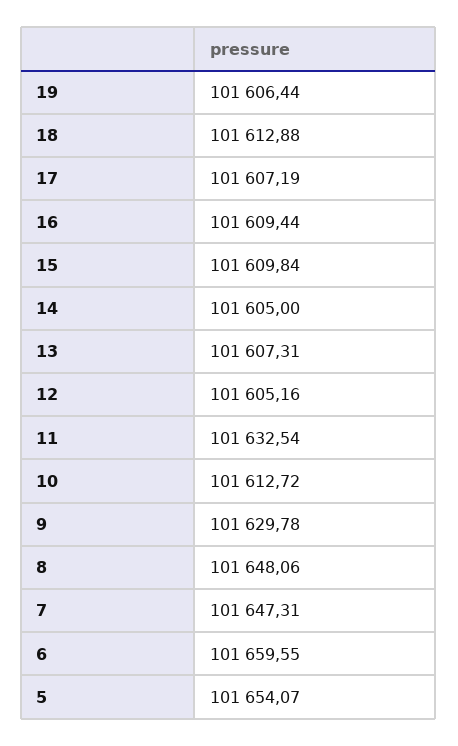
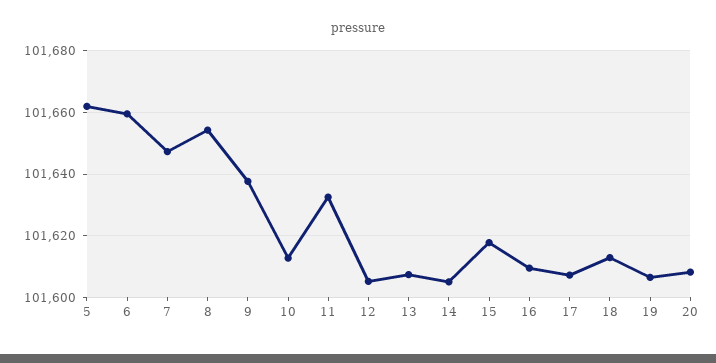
15: 101609.84 -> 101618
9: 101629.78 -> 101638
8: 101648.06 -> 101654
5: 101654.07 -> 101662
20: none -> 101608

